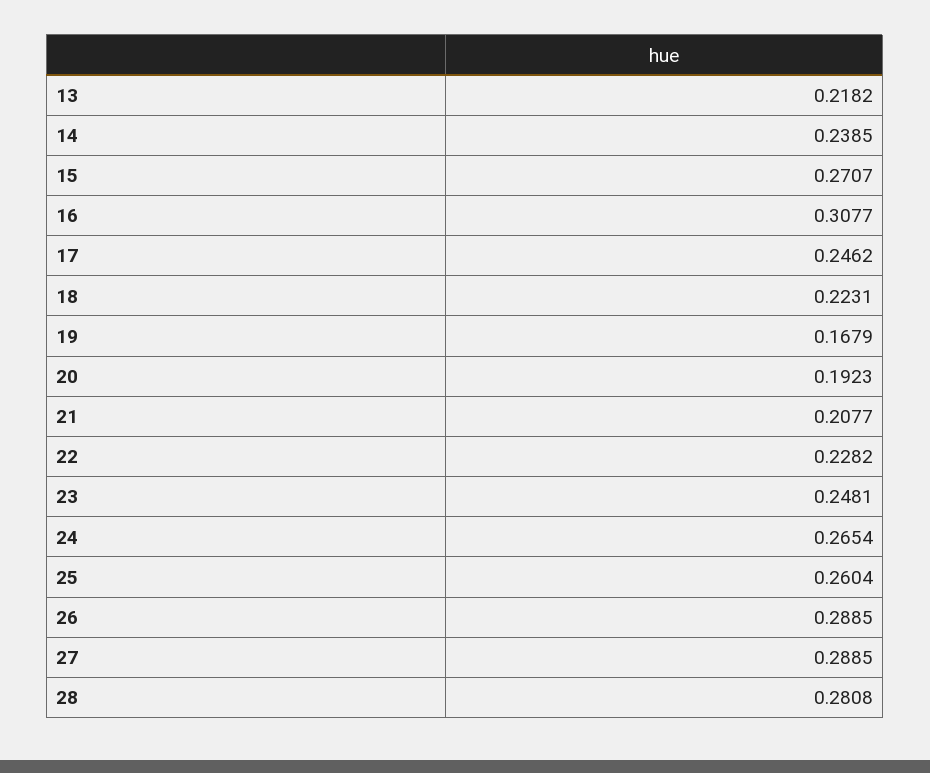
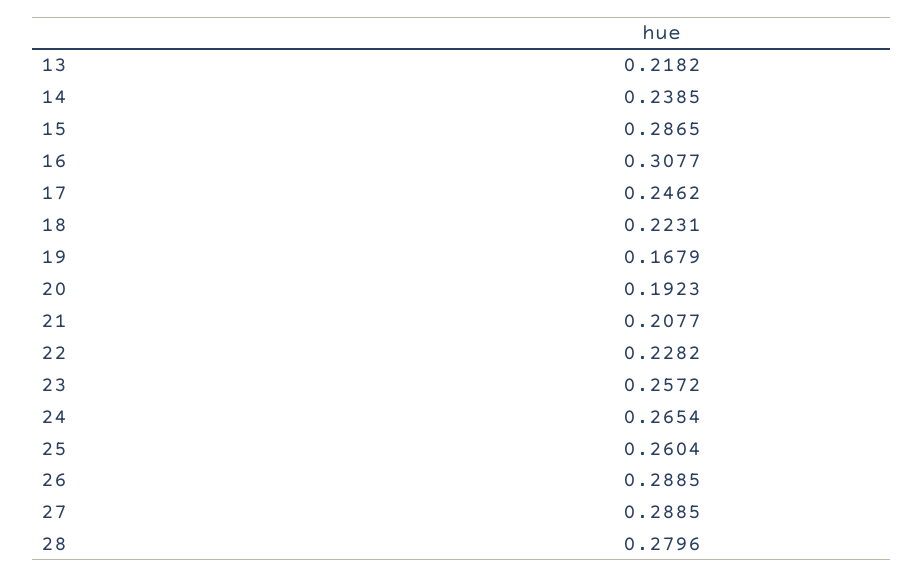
15: 0.2707 -> 0.2865
23: 0.2481 -> 0.2572
28: 0.2808 -> 0.2796

